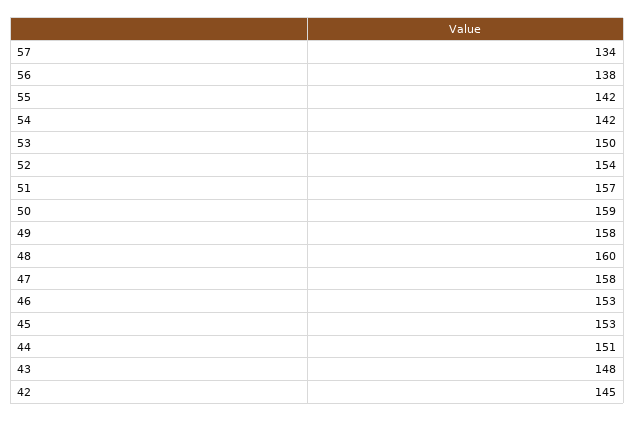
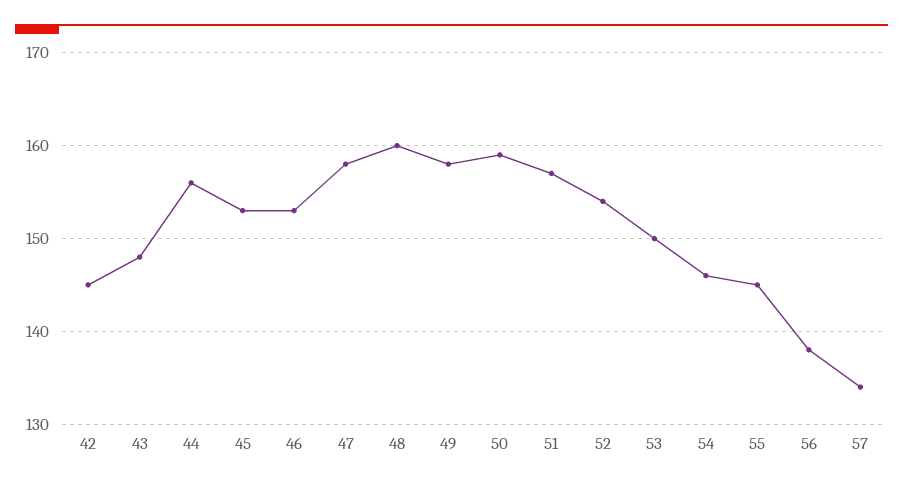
55: 142 -> 145
54: 142 -> 146
44: 151 -> 156

